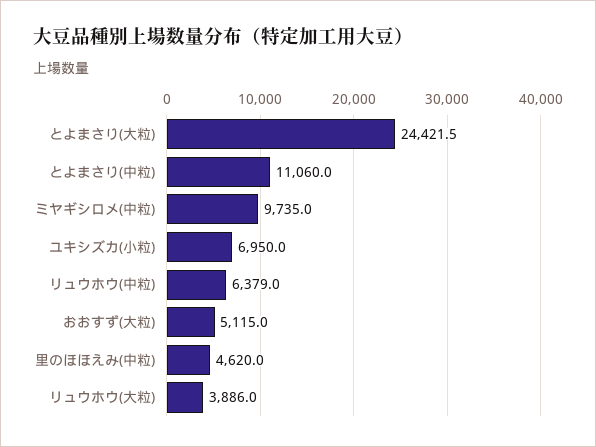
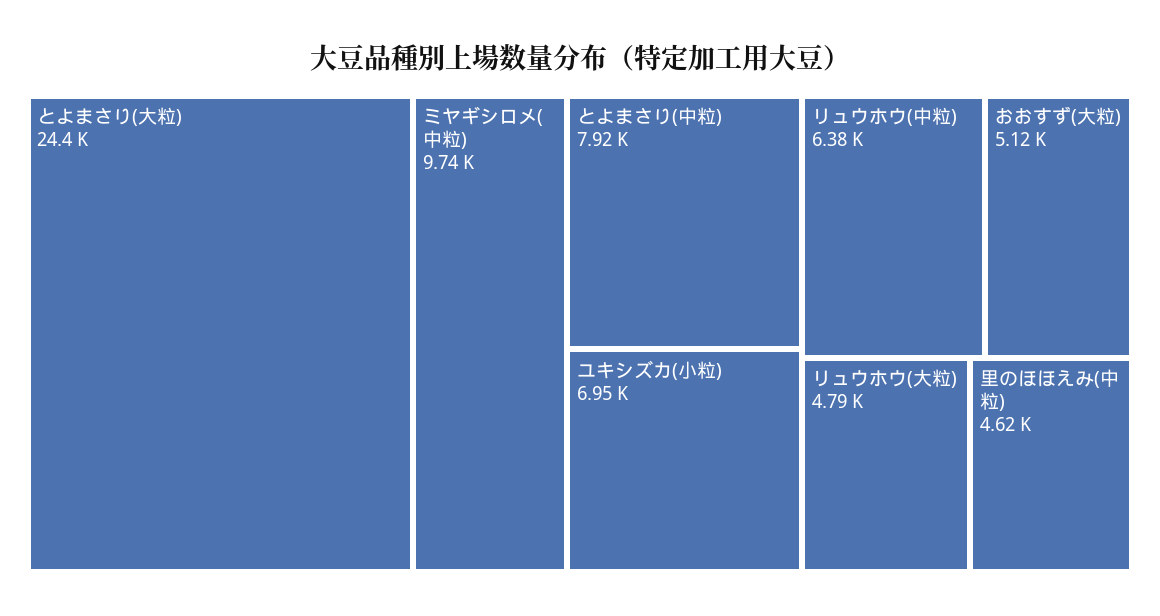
とよまさり(中粒): 11060 -> 7920
リュウホウ(大粒): 3886 -> 4790

